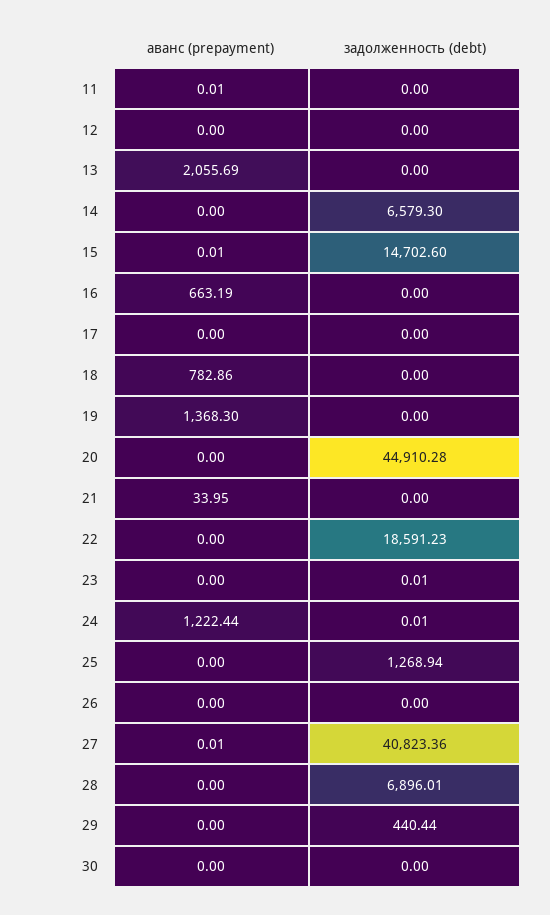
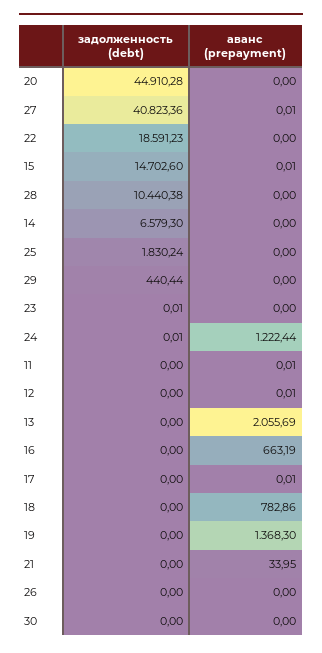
аванс (prepayment), 12: 0 -> 0.01
аванс (prepayment), 17: 0 -> 0.01
задолженность (debt), 25: 1268.94 -> 1830.24
задолженность (debt), 28: 6896.01 -> 10440.38

